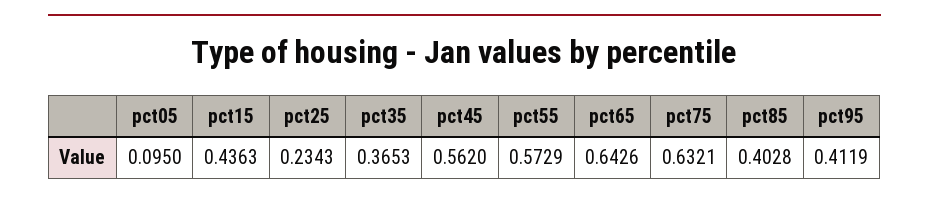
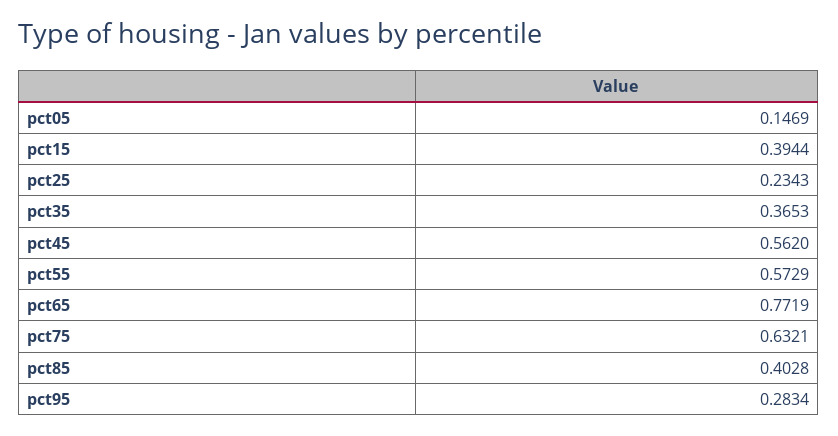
pct05: 0.095 -> 0.1469
pct15: 0.4363 -> 0.3944
pct65: 0.6426 -> 0.7719
pct95: 0.4119 -> 0.2834

